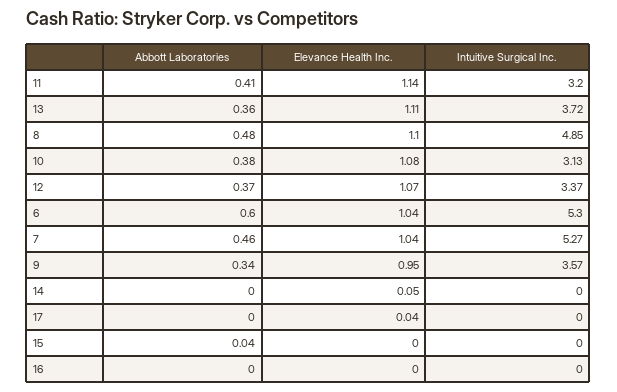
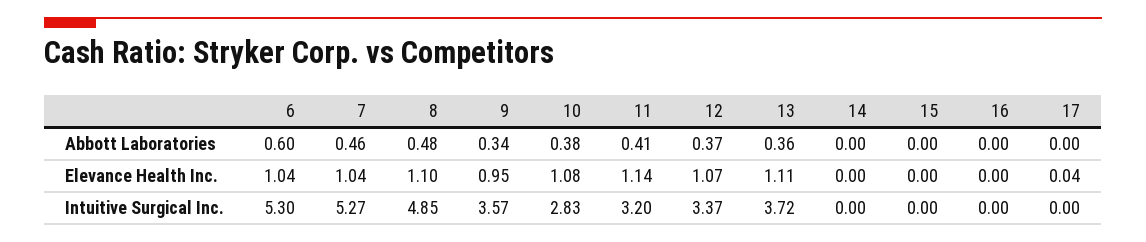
Intuitive Surgical Inc., 10: 3.13 -> 2.83
Elevance Health Inc., 14: 0.05 -> 0
Abbott Laboratories, 15: 0.04 -> 0

